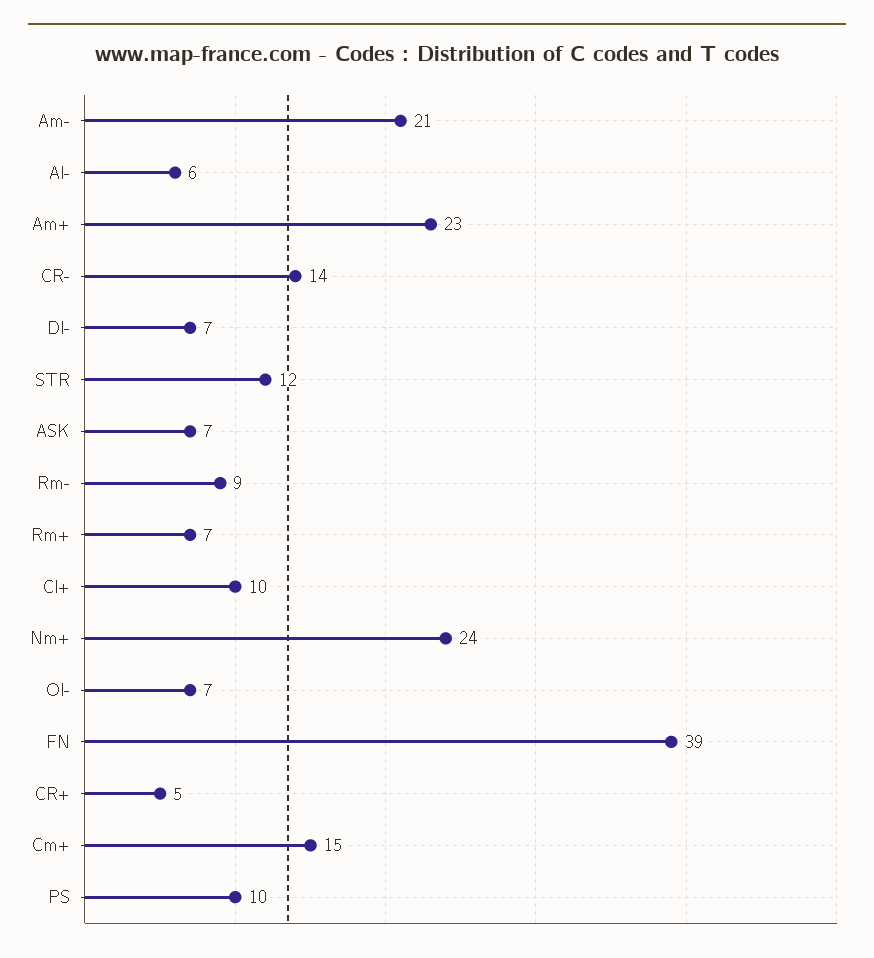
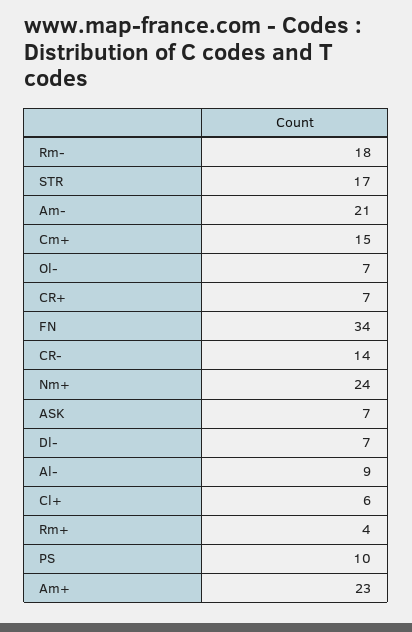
Al-: 6 -> 9
STR: 12 -> 17
Rm-: 9 -> 18
Rm+: 7 -> 4
Cl+: 10 -> 6
FN: 39 -> 34
CR+: 5 -> 7

